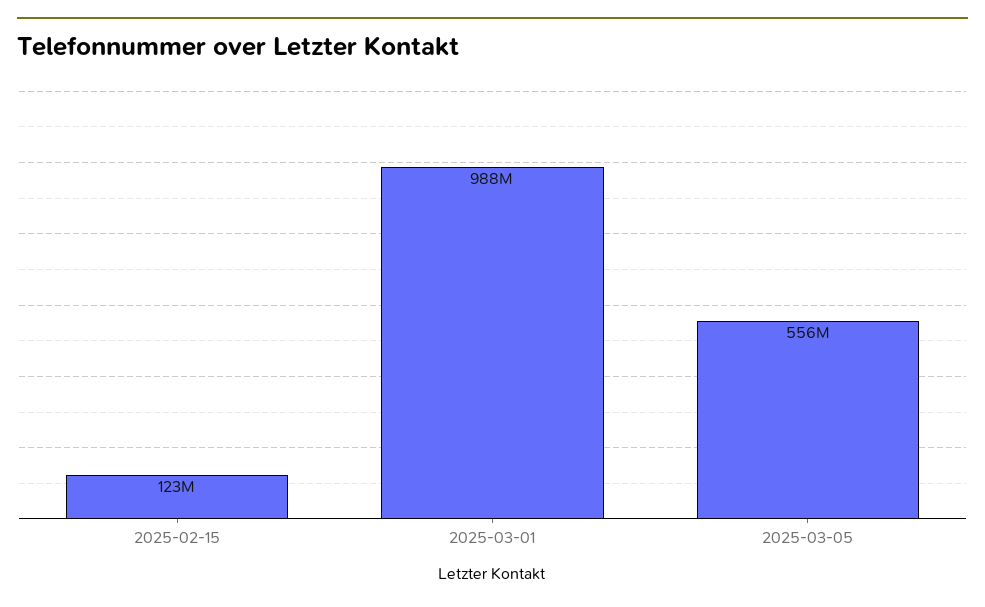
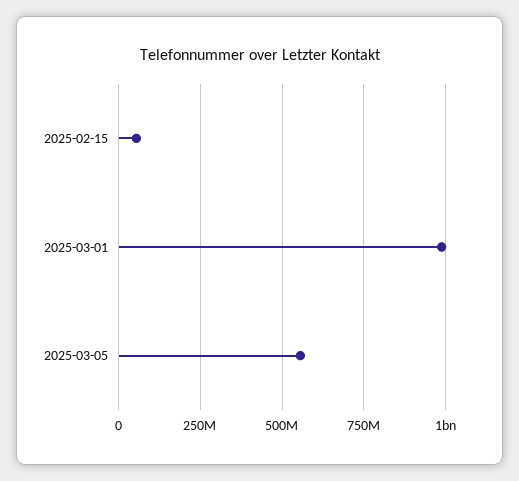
2025-02-15: 123000000 -> 50000000

